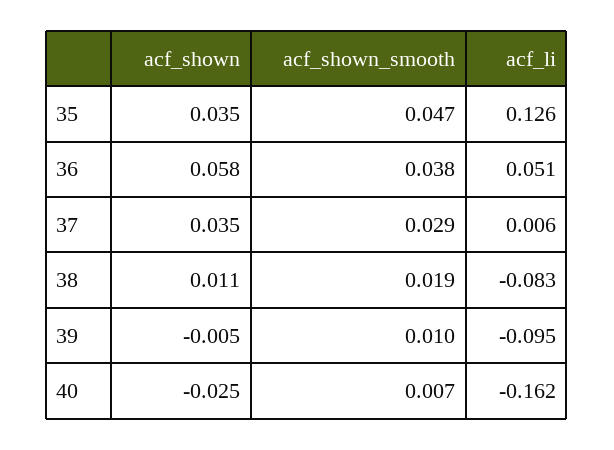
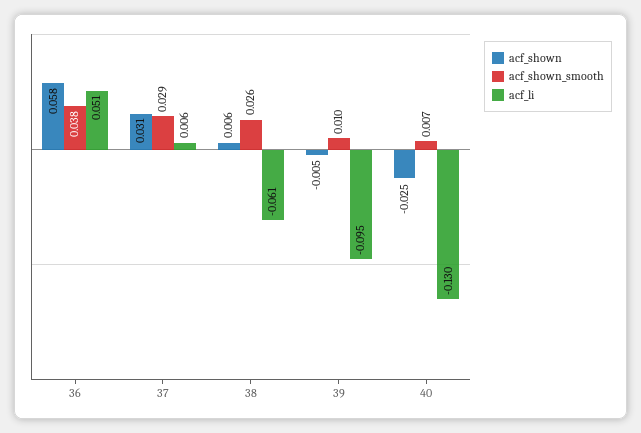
acf_shown, 35: 0.035 -> none
acf_shown_smooth, 35: 0.047 -> none
acf_li, 35: 0.126 -> none
acf_shown, 37: 0.035 -> 0.031
acf_shown, 38: 0.011 -> 0.006
acf_shown_smooth, 38: 0.019 -> 0.026
acf_li, 38: -0.083 -> -0.061
acf_li, 40: -0.162 -> -0.13

